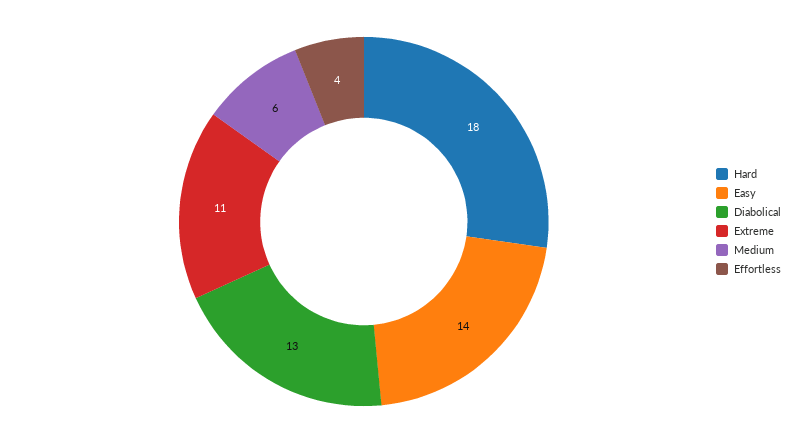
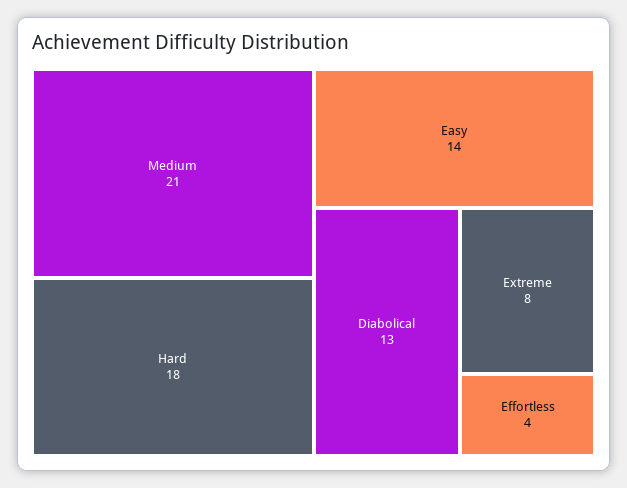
Extreme: 11 -> 8
Medium: 6 -> 21

